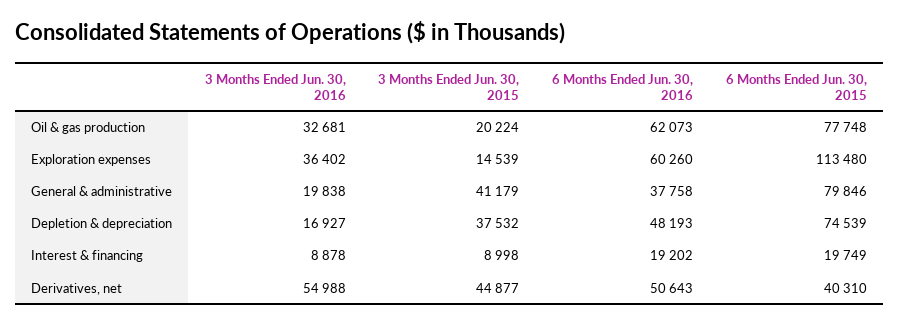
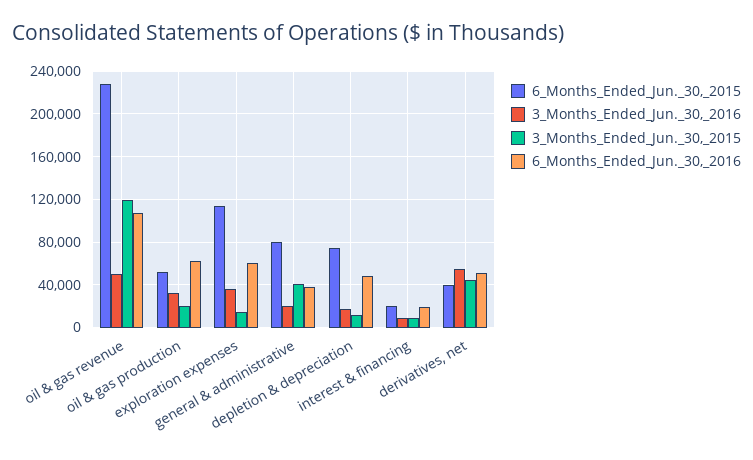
6 Months Ended Jun. 30, 2015, Oil & gas production: 77748 -> 50000
3 Months Ended Jun. 30, 2015, Depletion & depreciation: 37532 -> 10000
6 Months Ended Jun. 30, 2015, oil & gas revenue: none -> 230000
3 Months Ended Jun. 30, 2016, oil & gas revenue: none -> 50000
3 Months Ended Jun. 30, 2015, oil & gas revenue: none -> 120000
6 Months Ended Jun. 30, 2016, oil & gas revenue: none -> 110000

